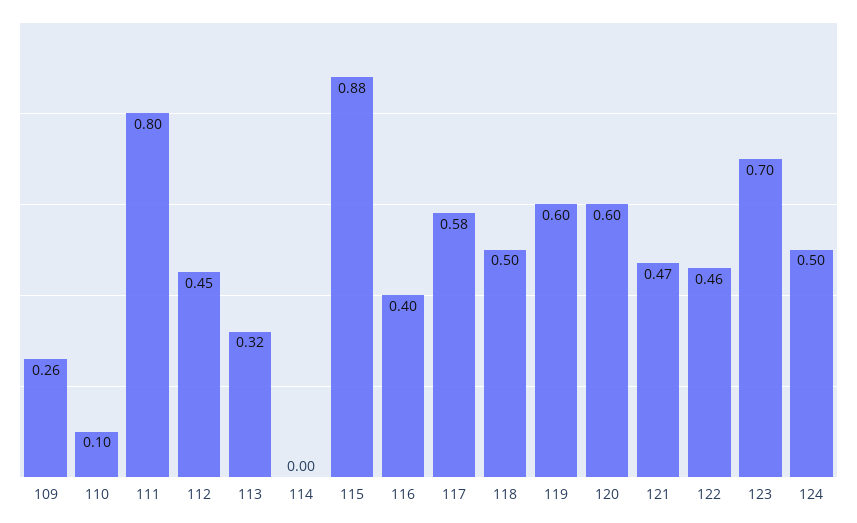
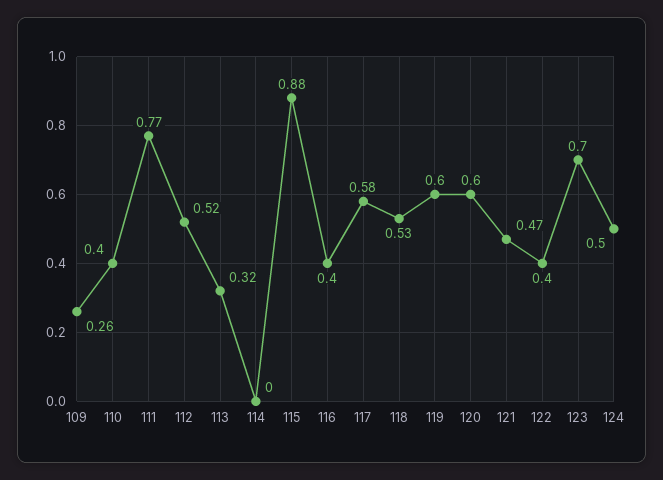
110: 0.1 -> 0.4
111: 0.8 -> 0.77
112: 0.45 -> 0.52
118: 0.5 -> 0.53
122: 0.46 -> 0.4

